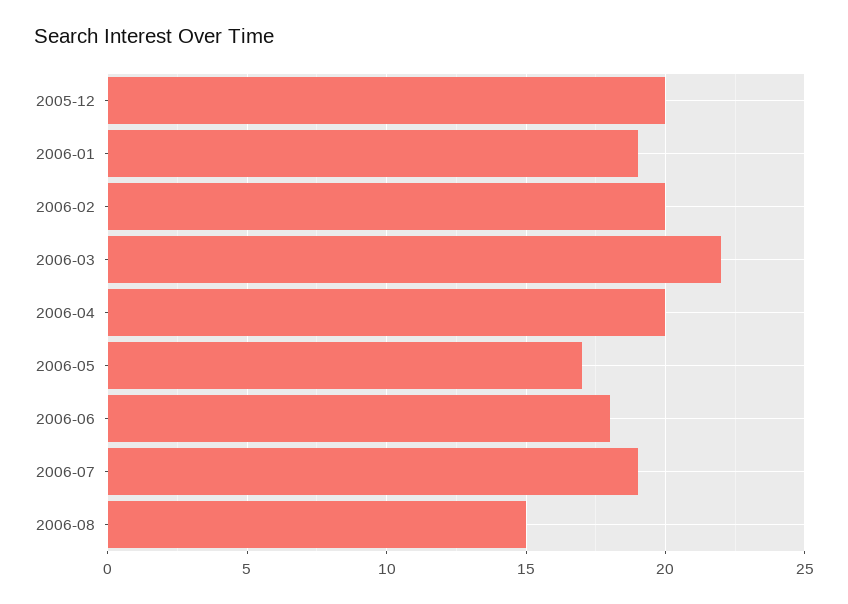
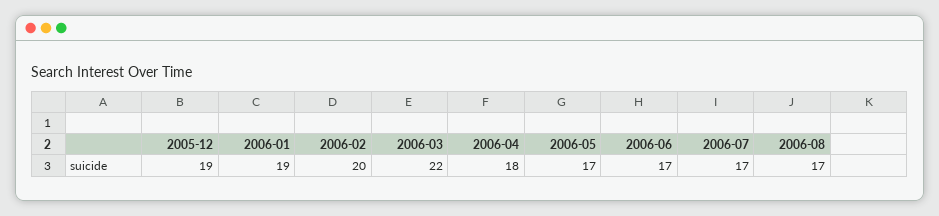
2005-12: 20 -> 19
2006-04: 20 -> 18
2006-06: 18 -> 17
2006-07: 19 -> 17
2006-08: 15 -> 17

